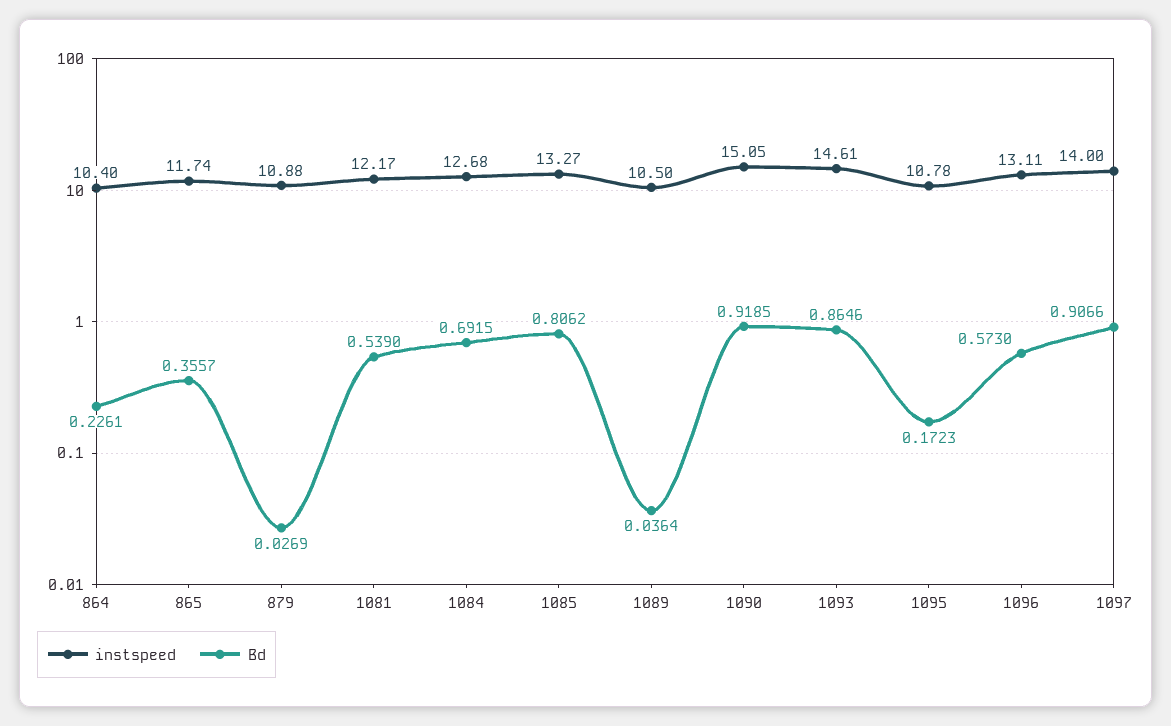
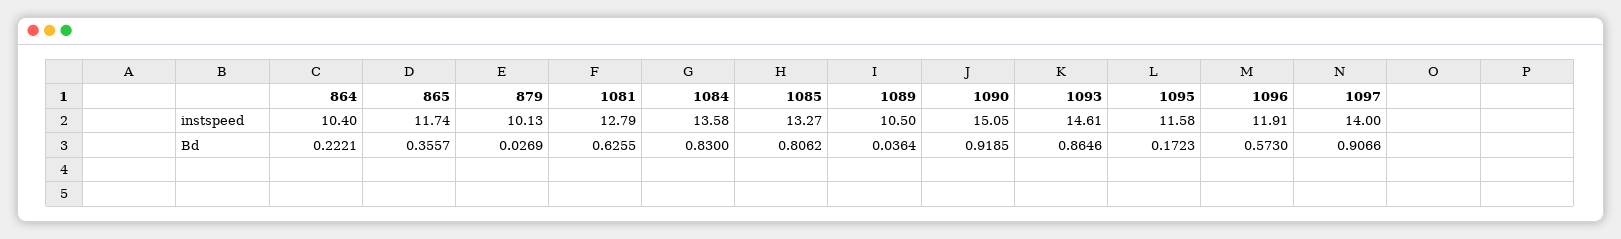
Bd, 864: 0.2261 -> 0.2221
instspeed, 879: 10.88 -> 10.13
instspeed, 1081: 12.17 -> 12.79
Bd, 1081: 0.539 -> 0.6255
instspeed, 1084: 12.68 -> 13.58
Bd, 1084: 0.6915 -> 0.83
instspeed, 1095: 10.78 -> 11.58
instspeed, 1096: 13.11 -> 11.91

